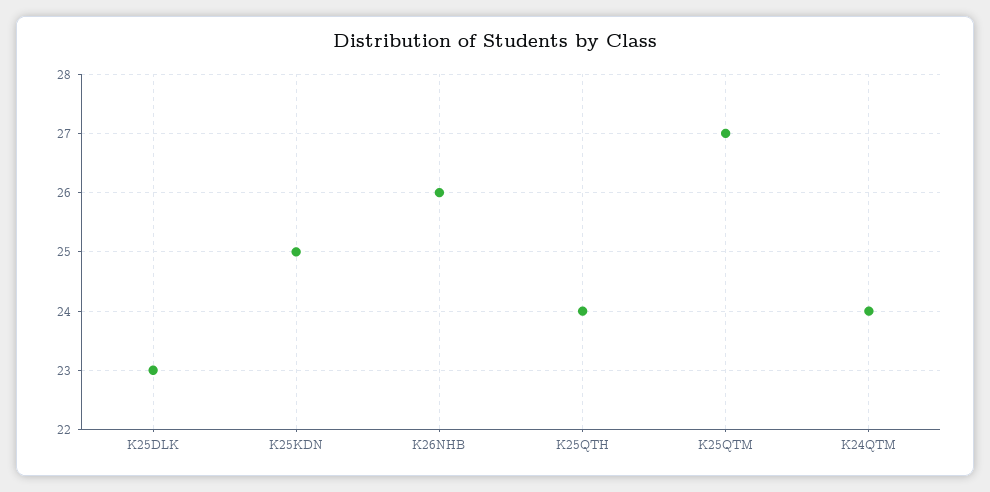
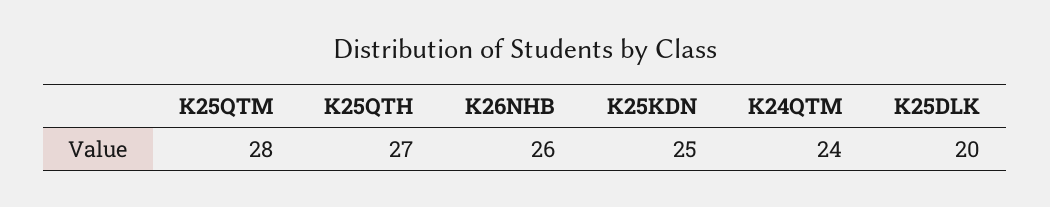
K25DLK: 23 -> 20
K25QTH: 24 -> 27
K25QTM: 27 -> 28

